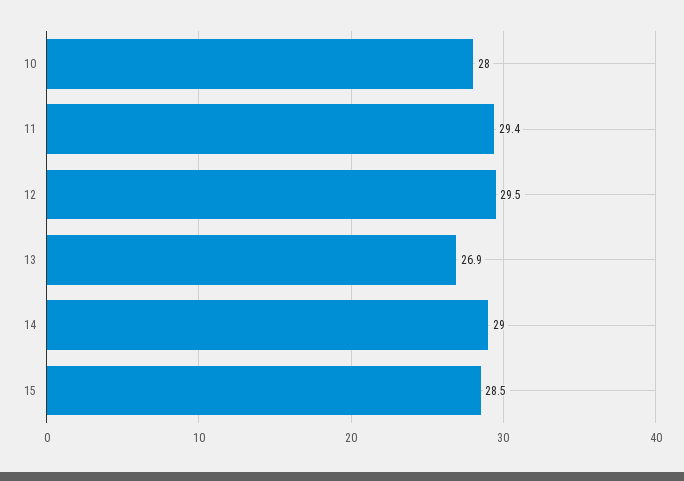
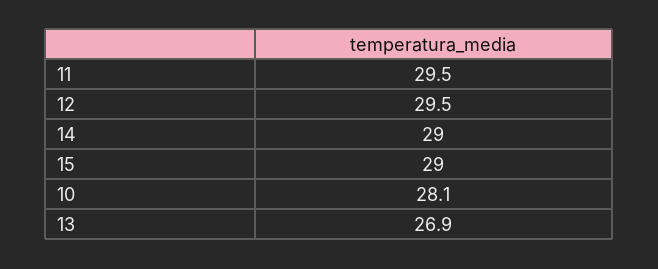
10: 28 -> 28.1
11: 29.4 -> 29.5
15: 28.5 -> 29

